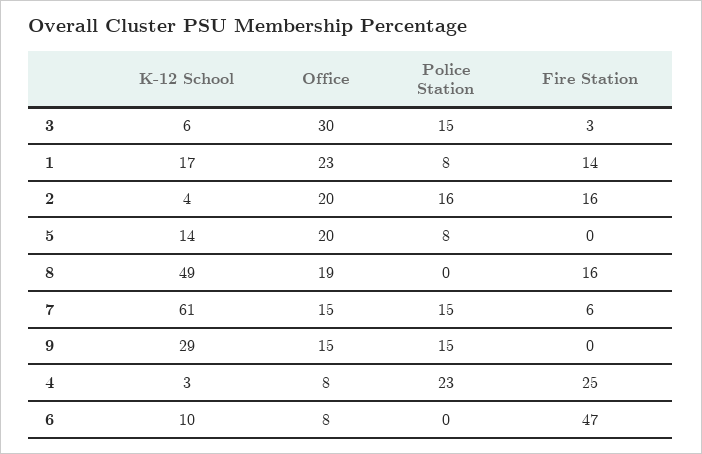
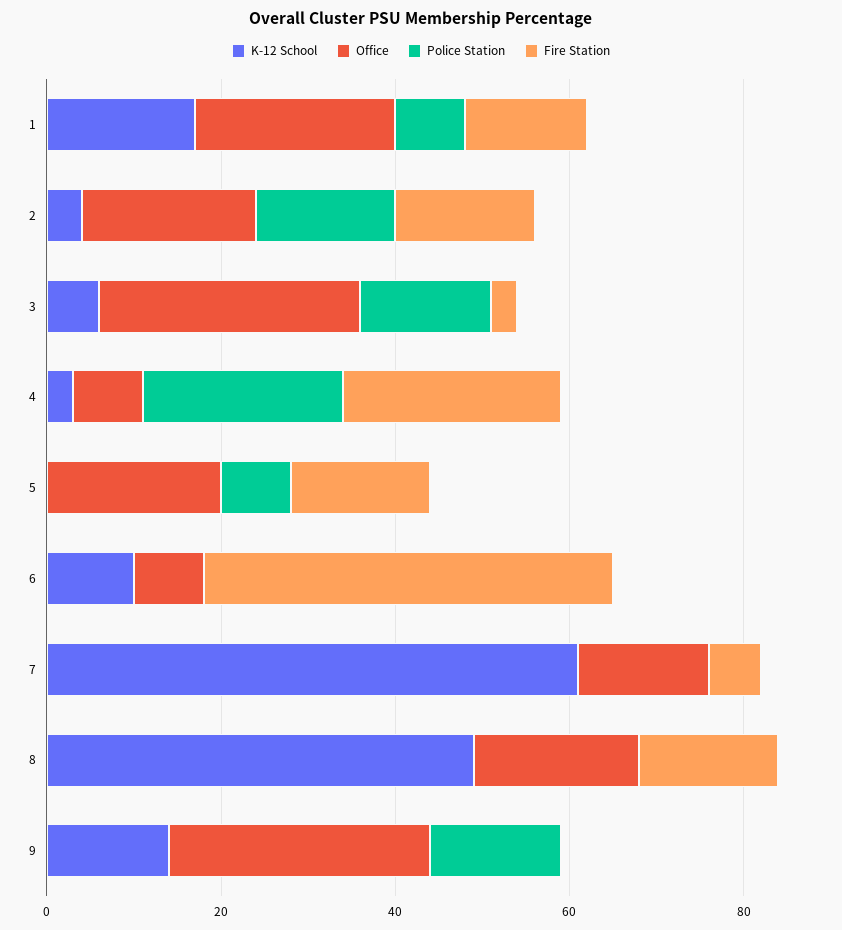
K-12 School, 5: 14 -> 0
Fire Station, 5: 0 -> 15
Police Station, 7: 15 -> 0
K-12 School, 9: 29 -> 15
Office, 9: 15 -> 30

